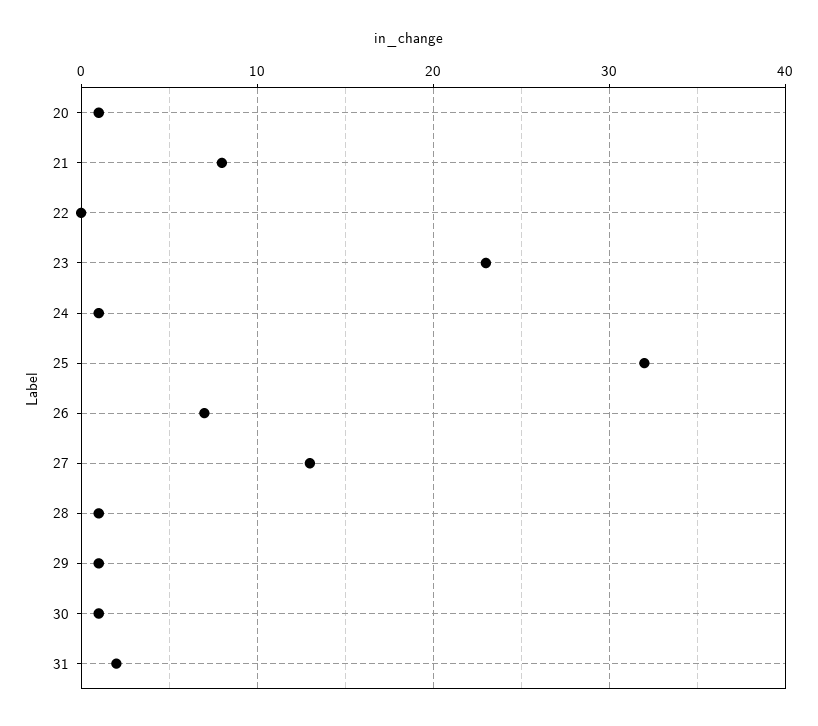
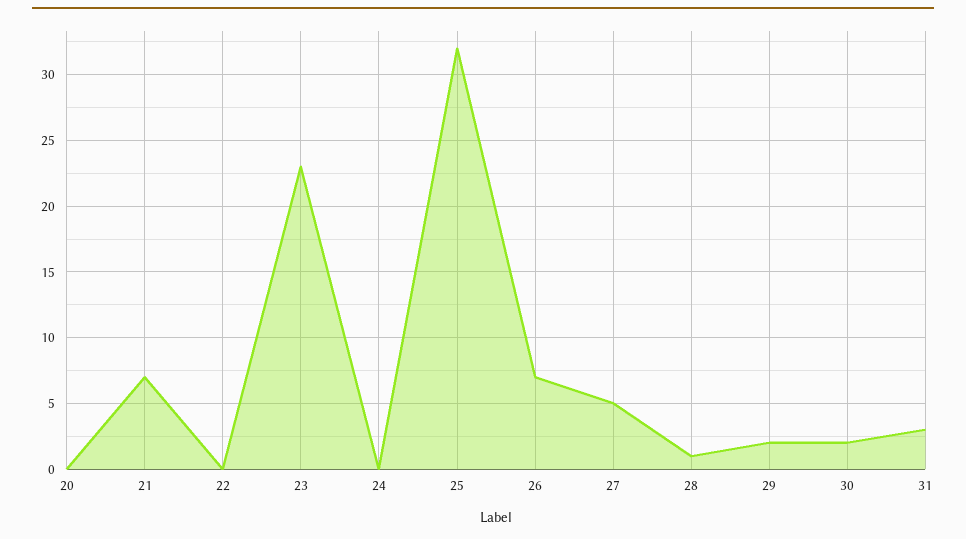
20: 1 -> 0
21: 8 -> 7
24: 1 -> 0
27: 13 -> 5
29: 1 -> 2
30: 1 -> 2
31: 2 -> 3

